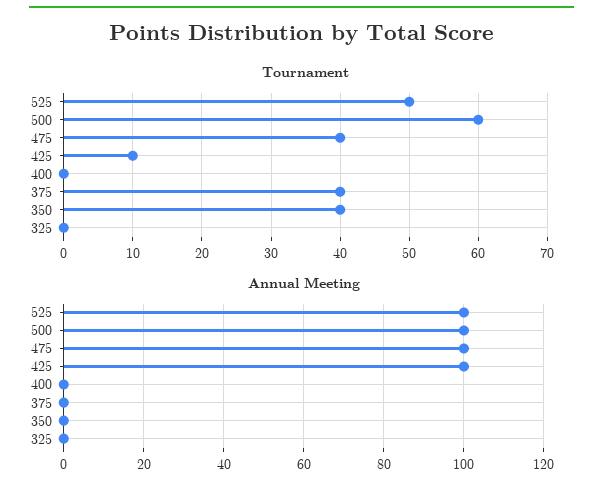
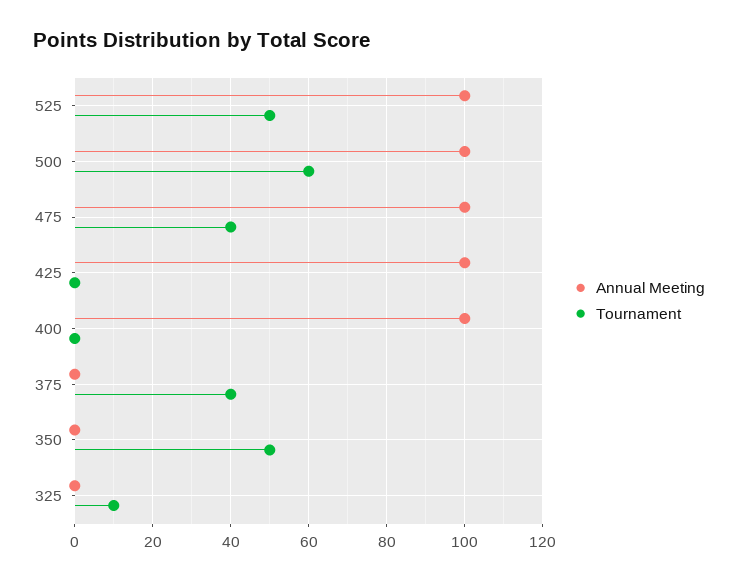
Tournament, 425: 10 -> 0
Tournament, 350: 40 -> 50
Tournament, 325: 0 -> 10
Annual Meeting, 400: 0 -> 100

